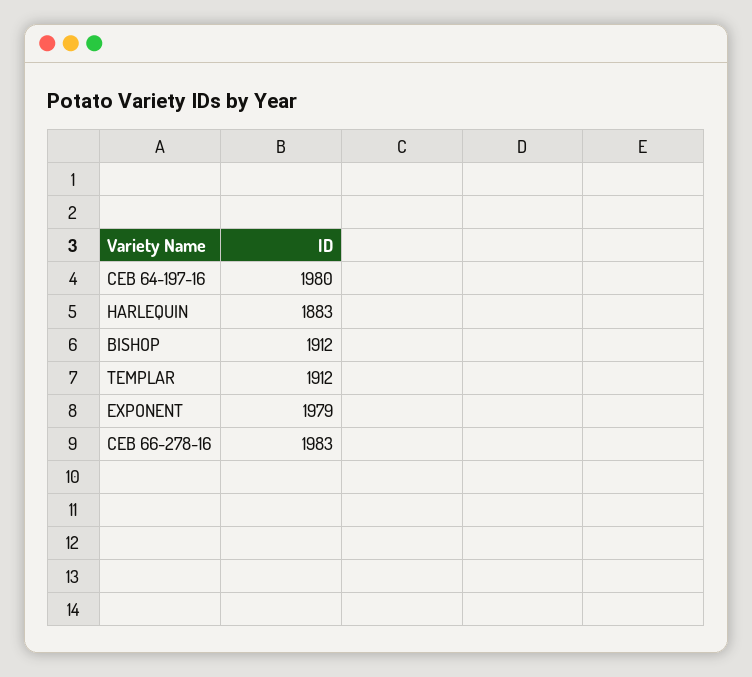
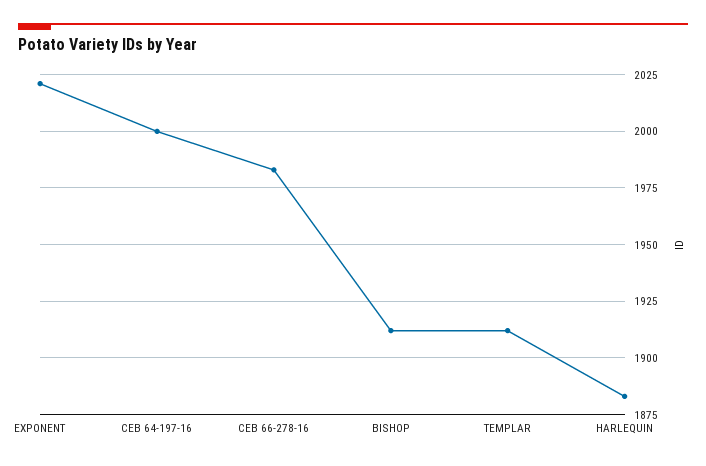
CEB 64-197-16: 1980 -> 2000
EXPONENT: 1979 -> 2020

